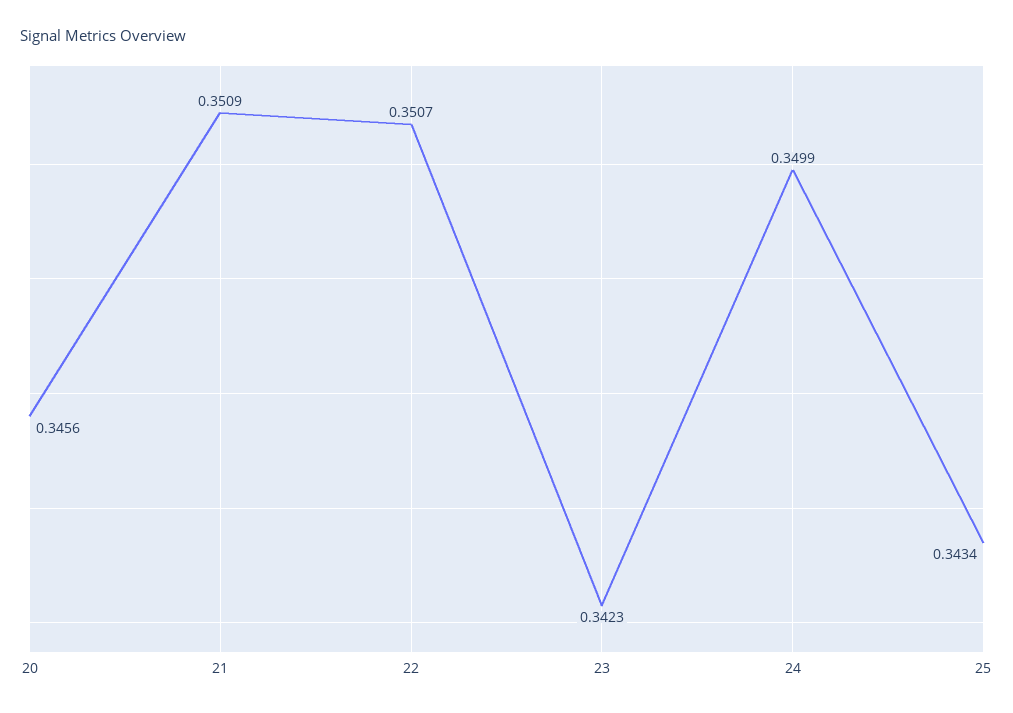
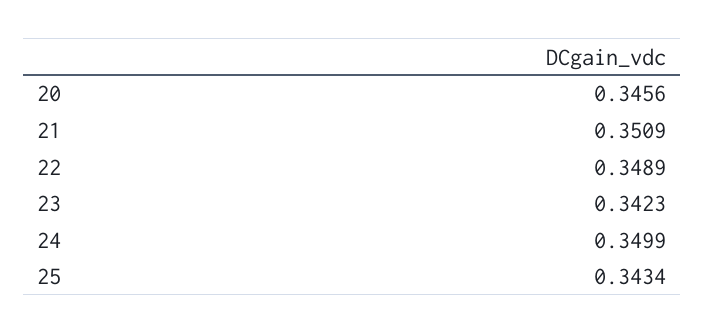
22: 0.3507 -> 0.3489

